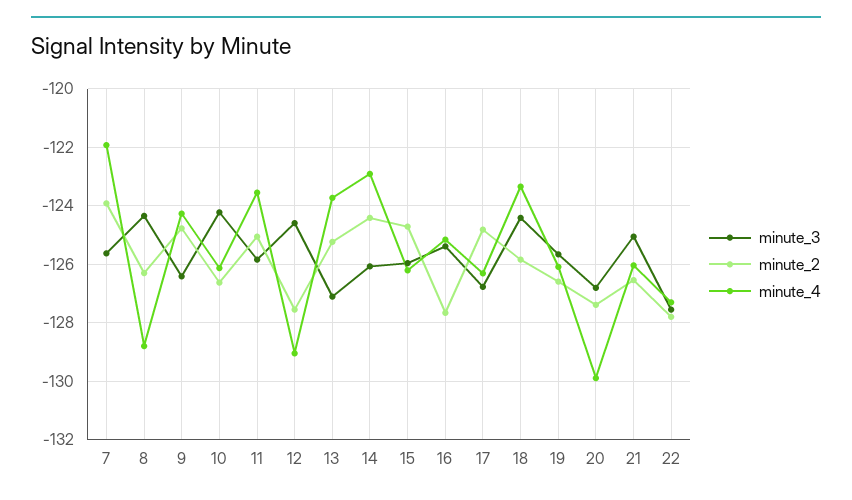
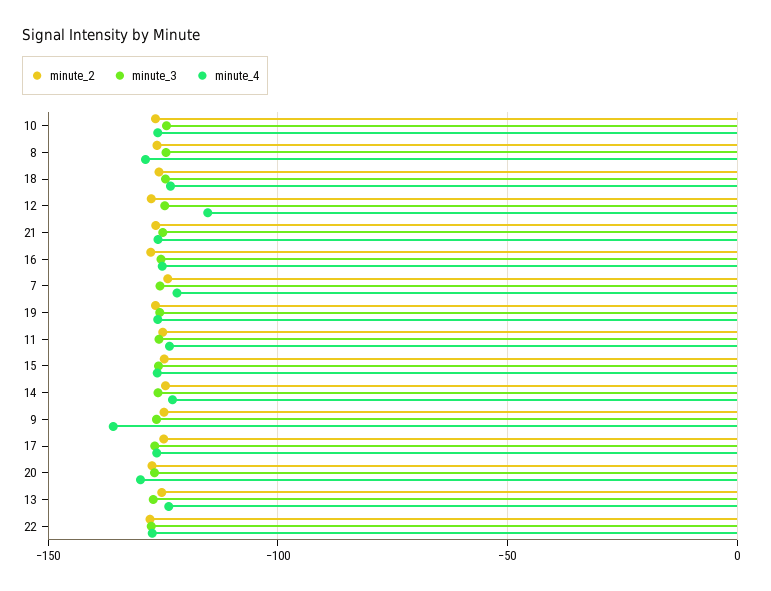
minute_4, 9: -124.25 -> -135
minute_4, 12: -129 -> -115

